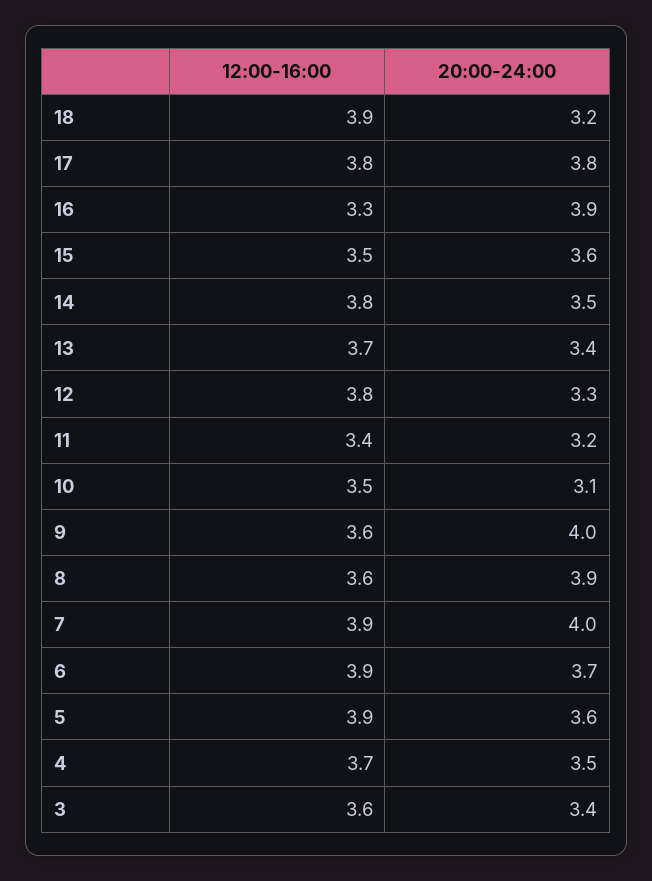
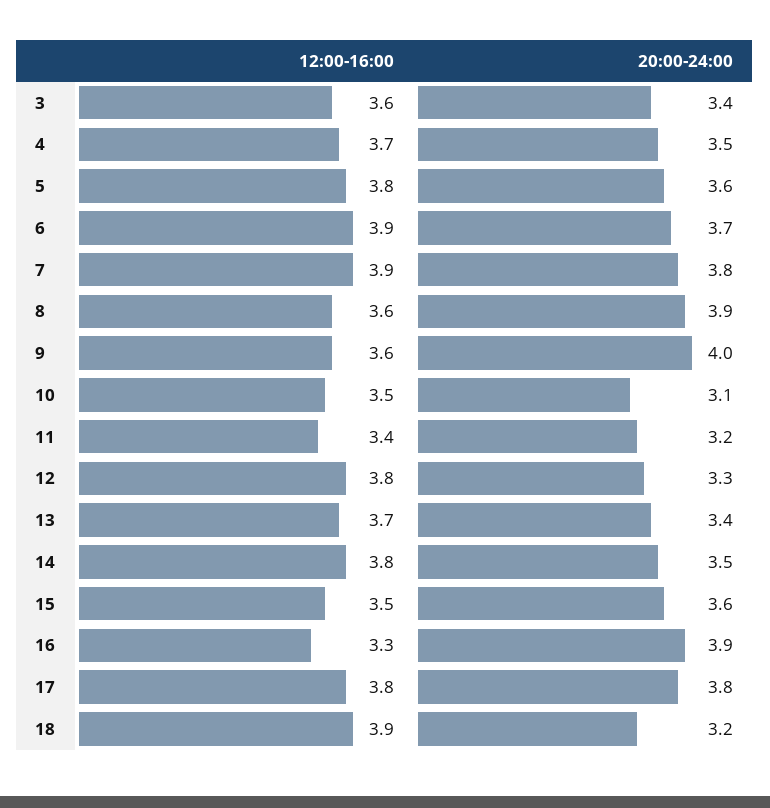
20:00-24:00, 7: 4 -> 3.8
12:00-16:00, 5: 3.9 -> 3.8

